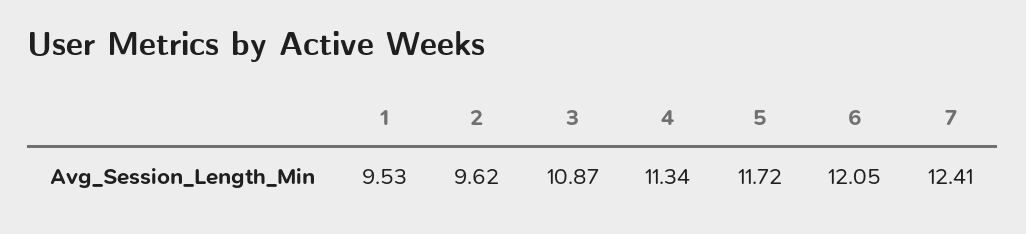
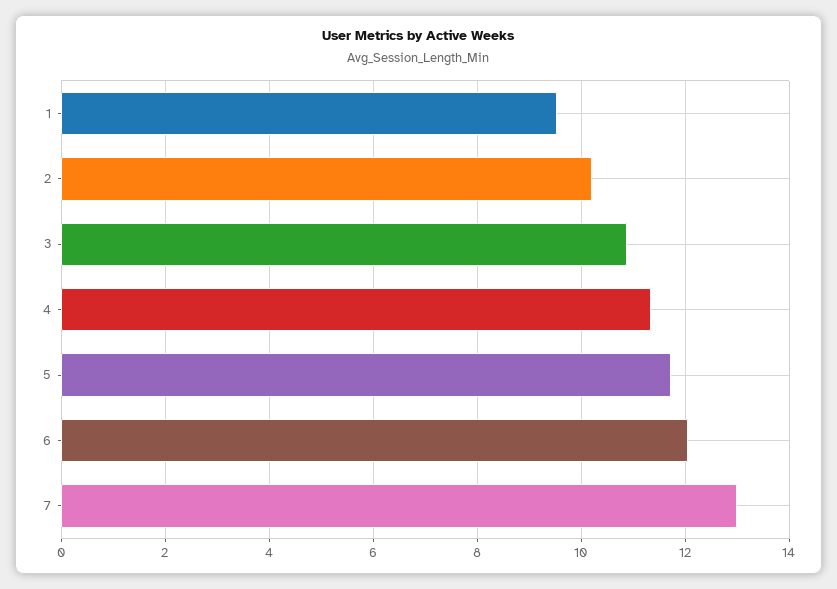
2: 9.62 -> 10.2
7: 12.41 -> 13

